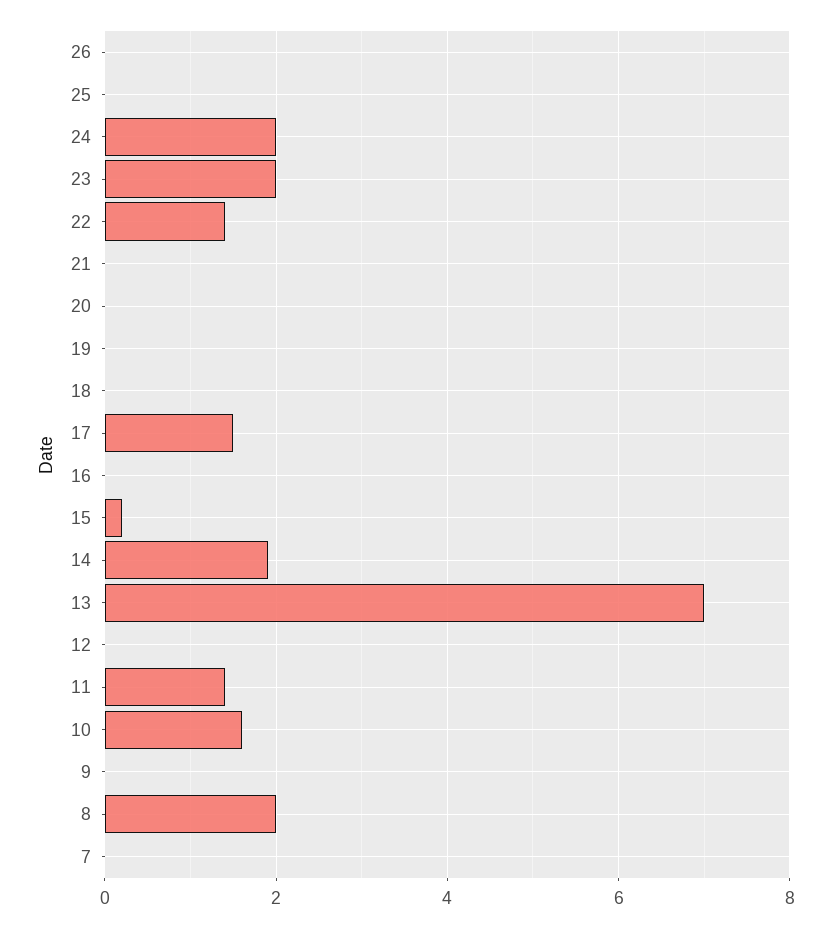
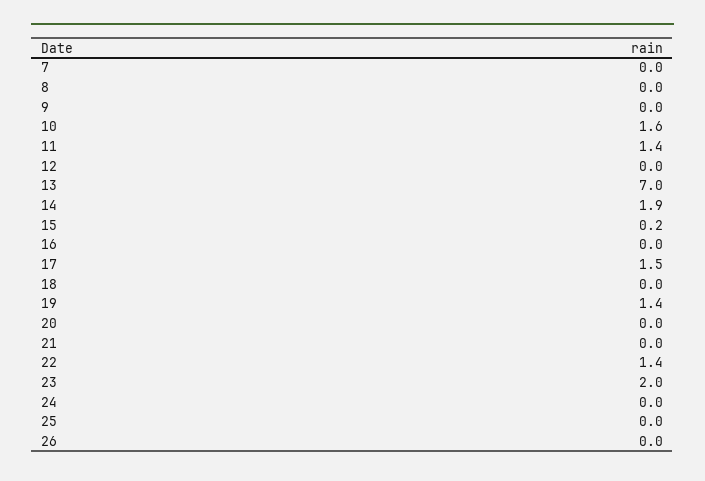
24: 2 -> 0
19: 0 -> 1.4
8: 2 -> 0

